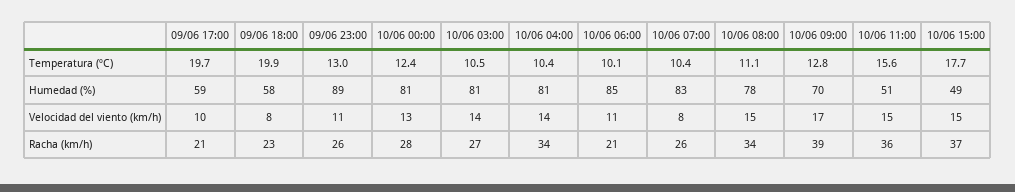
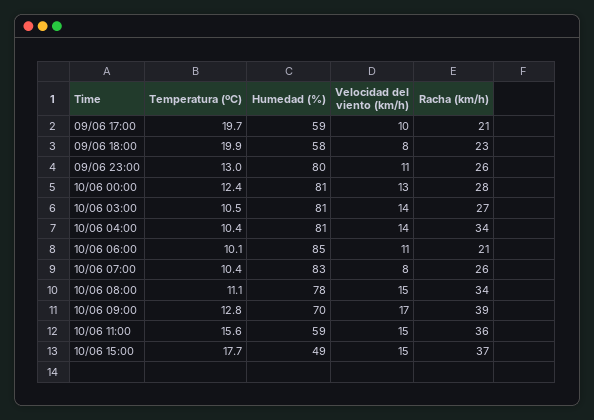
09/06 23:00, Humedad (%): 89 -> 80
10/06 11:00, Humedad (%): 51 -> 59

